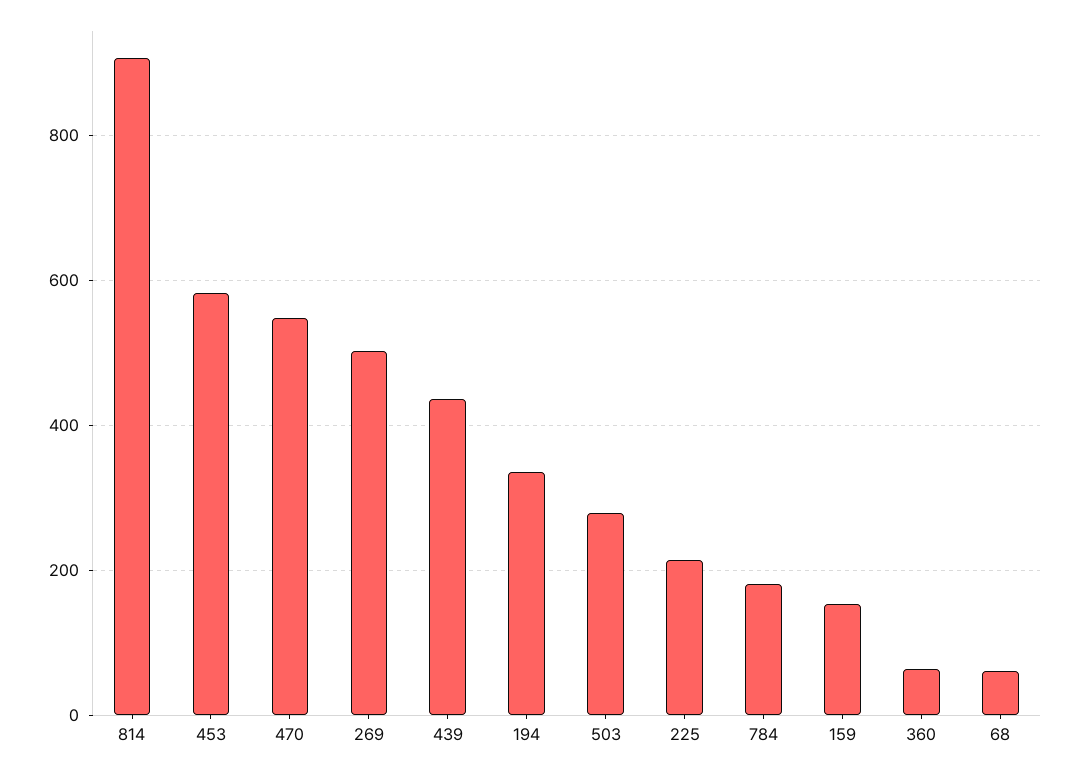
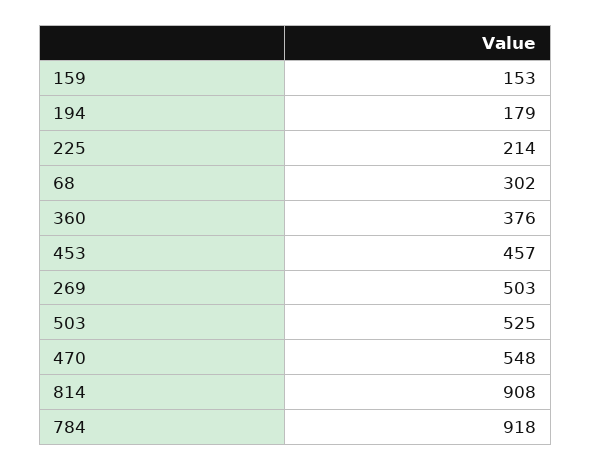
453: 580 -> 457
439: 440 -> none
194: 340 -> 179
503: 280 -> 525
784: 180 -> 918
360: 60 -> 376
68: 60 -> 302

